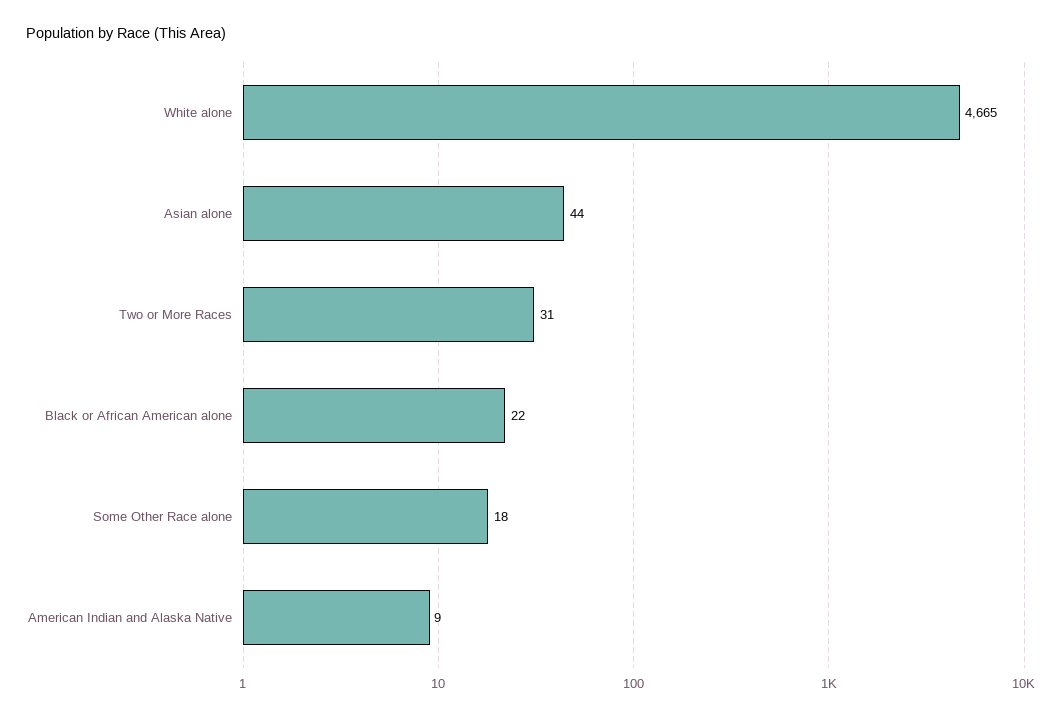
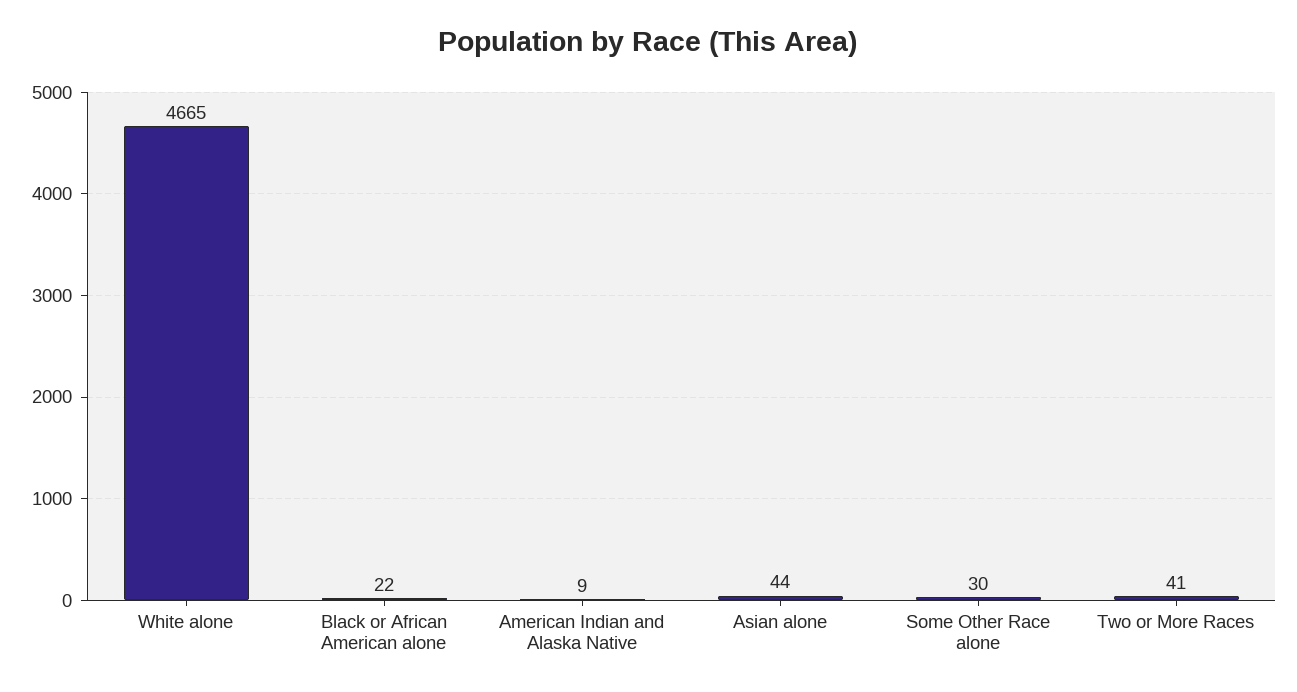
Two or More Races: 31 -> 41
Some Other Race alone: 18 -> 30

